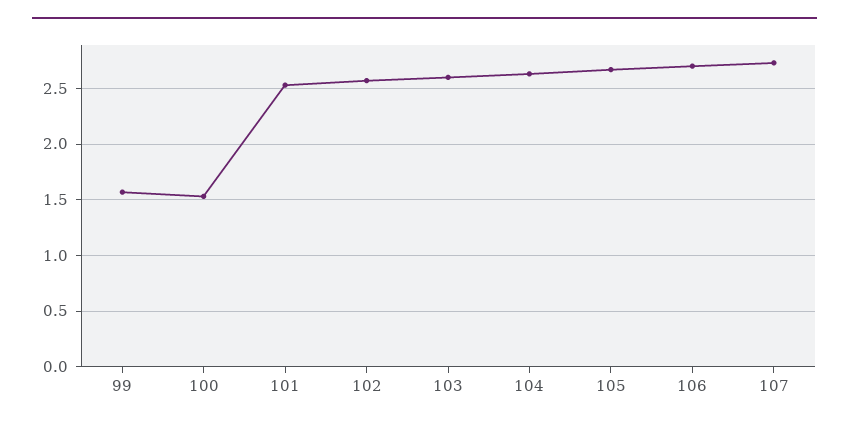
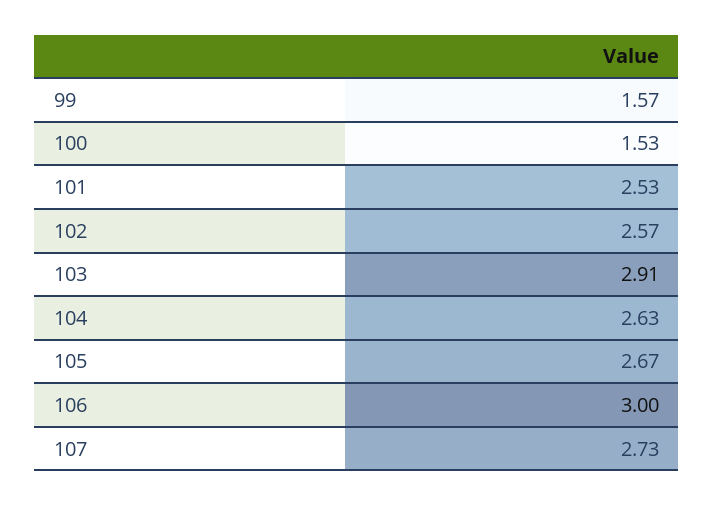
103: 2.6 -> 2.91
106: 2.7 -> 3

